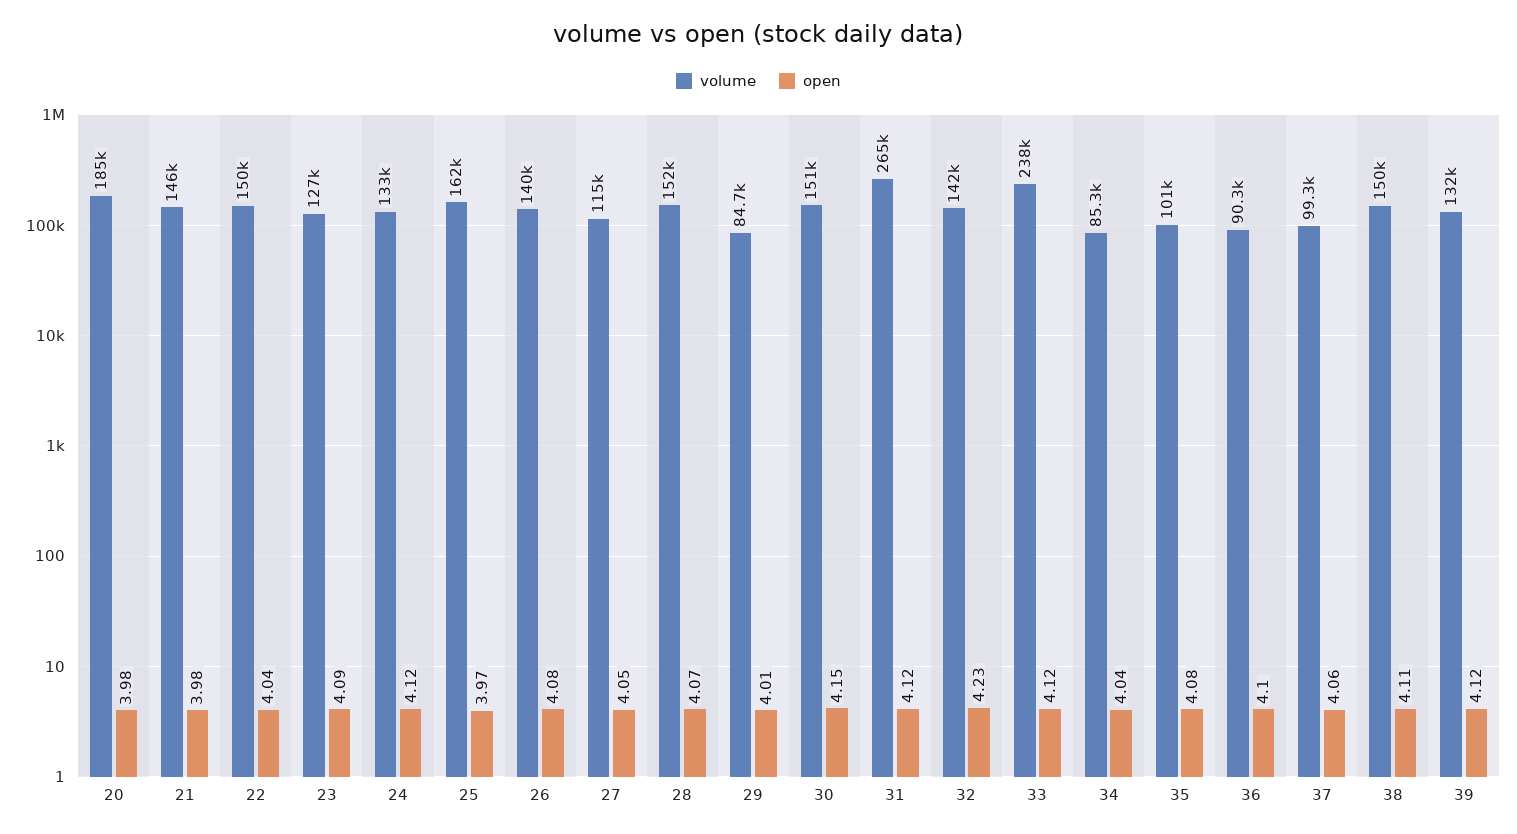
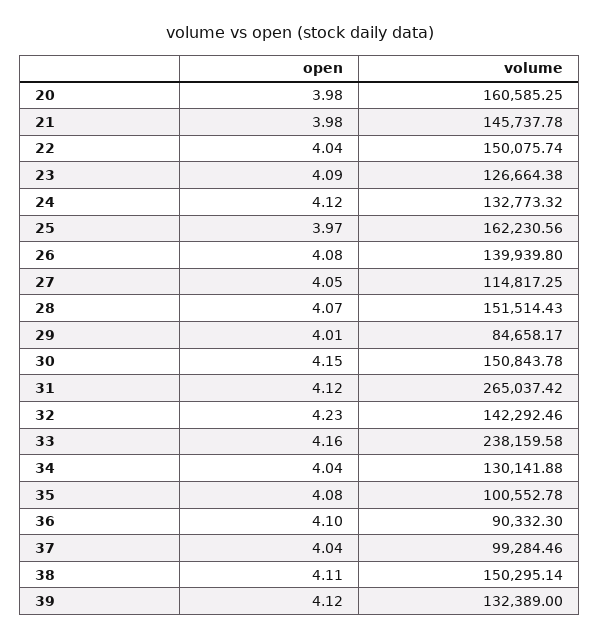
volume, 20: 185000 -> 160585.25
open, 33: 4.12 -> 4.16
volume, 34: 85300 -> 130141.88
open, 37: 4.06 -> 4.04

